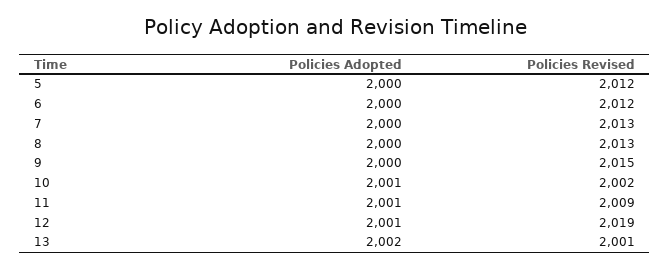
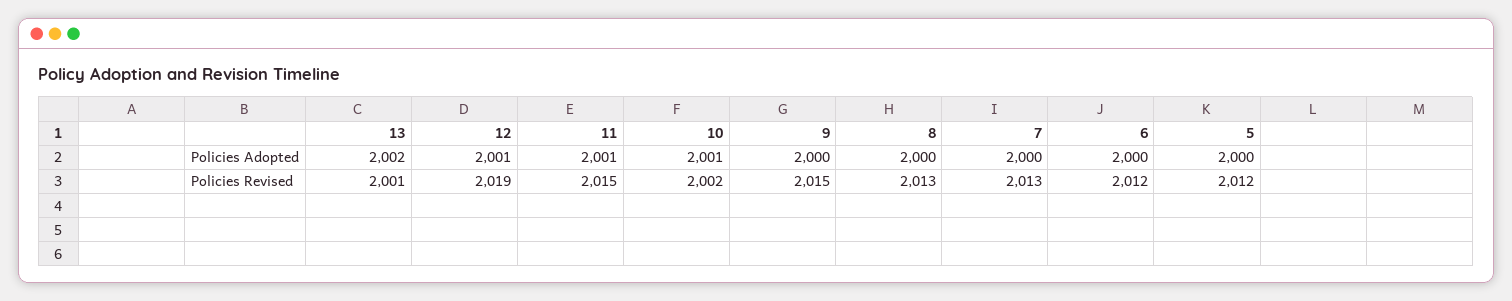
Policies Revised, 11: 2009 -> 2015

